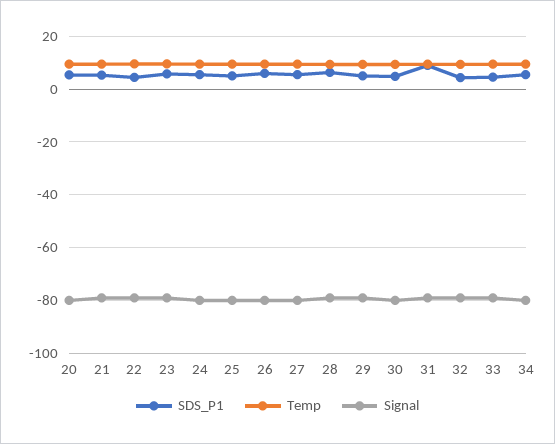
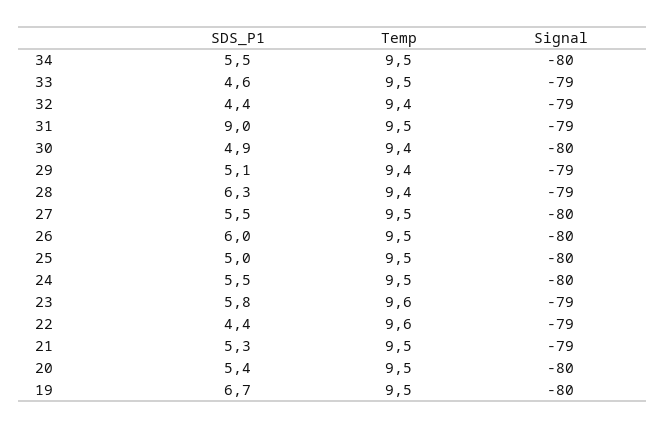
SDS_P1, 19: none -> 6.7
Temp, 19: none -> 9.5
Signal, 19: none -> -80

